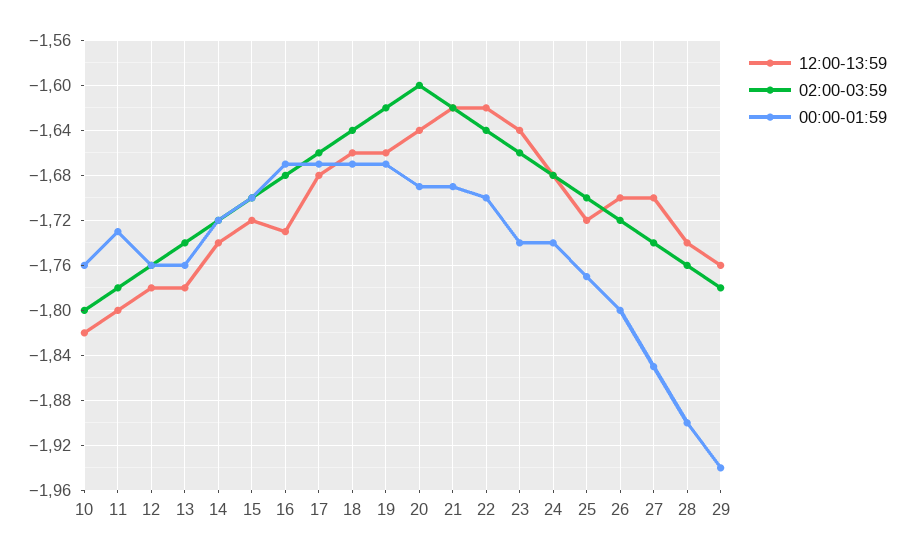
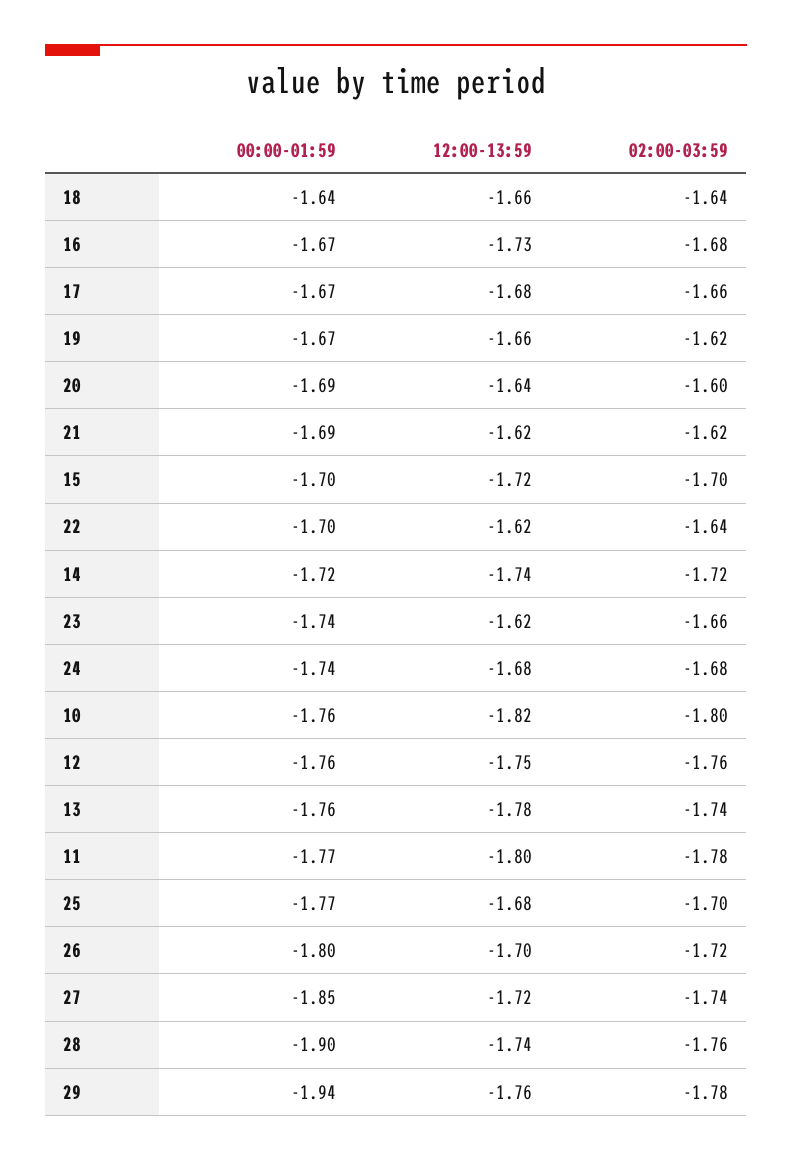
00:00-01:59, 11: -1.73 -> -1.77
12:00-13:59, 12: -1.78 -> -1.75
00:00-01:59, 18: -1.67 -> -1.64
12:00-13:59, 23: -1.64 -> -1.62
12:00-13:59, 25: -1.72 -> -1.68
12:00-13:59, 27: -1.7 -> -1.72

